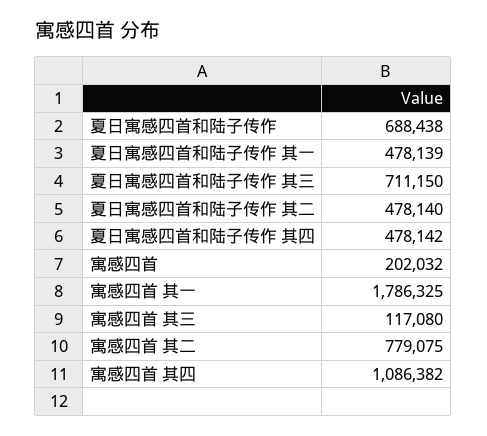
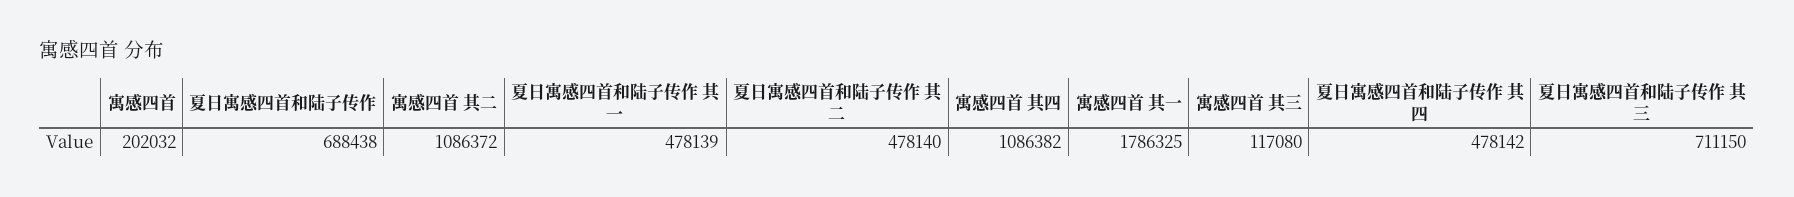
寓感四首 其二: 779075 -> 1086372

